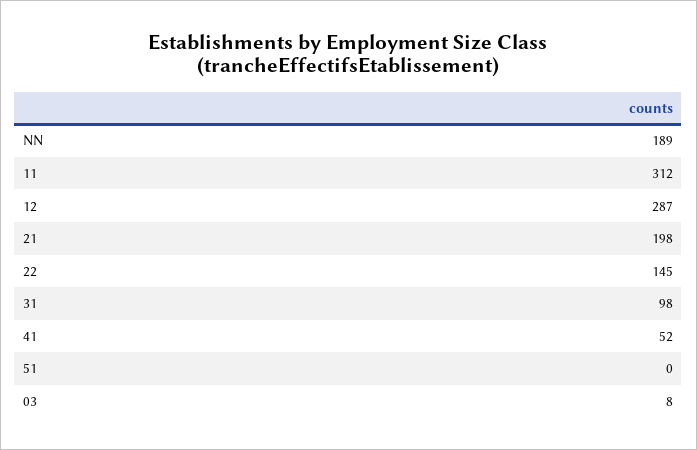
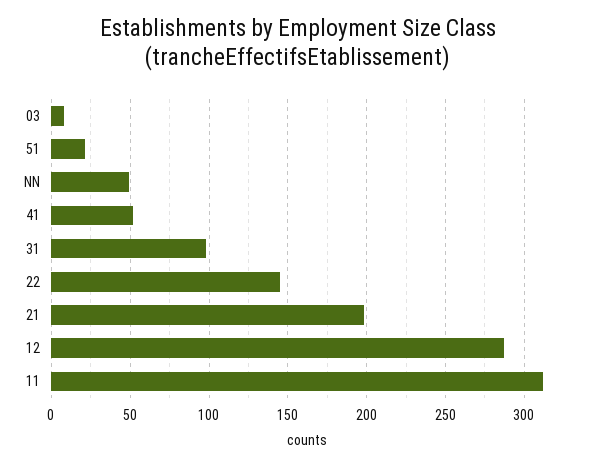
NN: 189 -> 50
51: 0 -> 20

